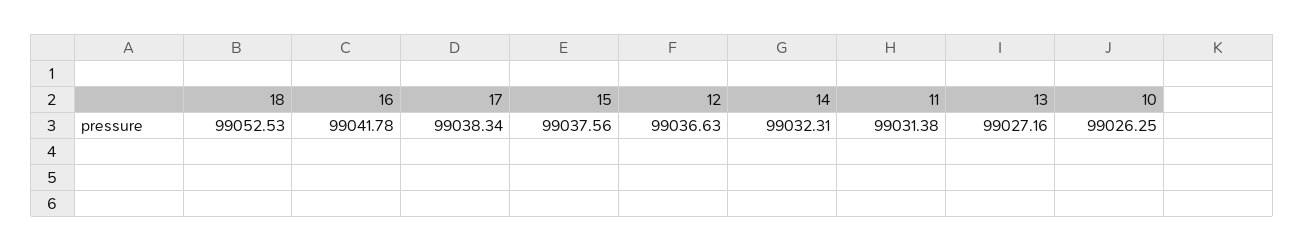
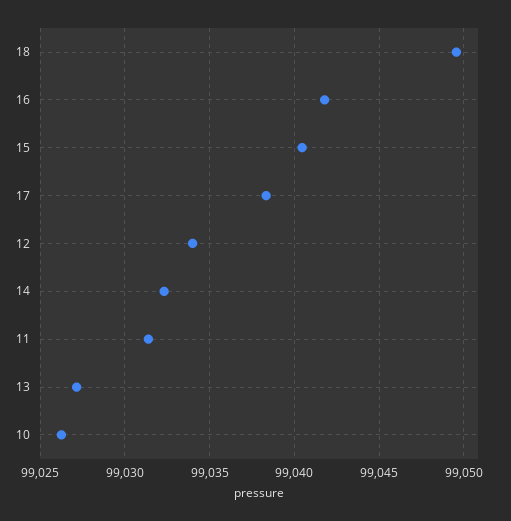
18: 99052.53 -> 99049.5
15: 99037.56 -> 99040.5
12: 99036.63 -> 99034

